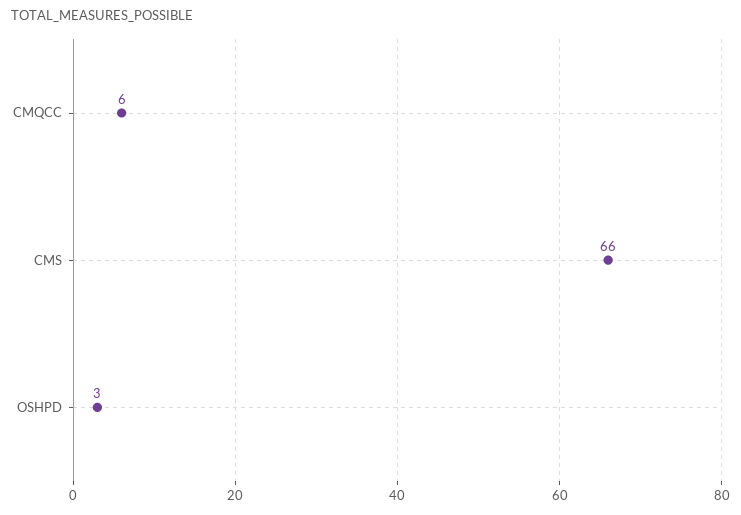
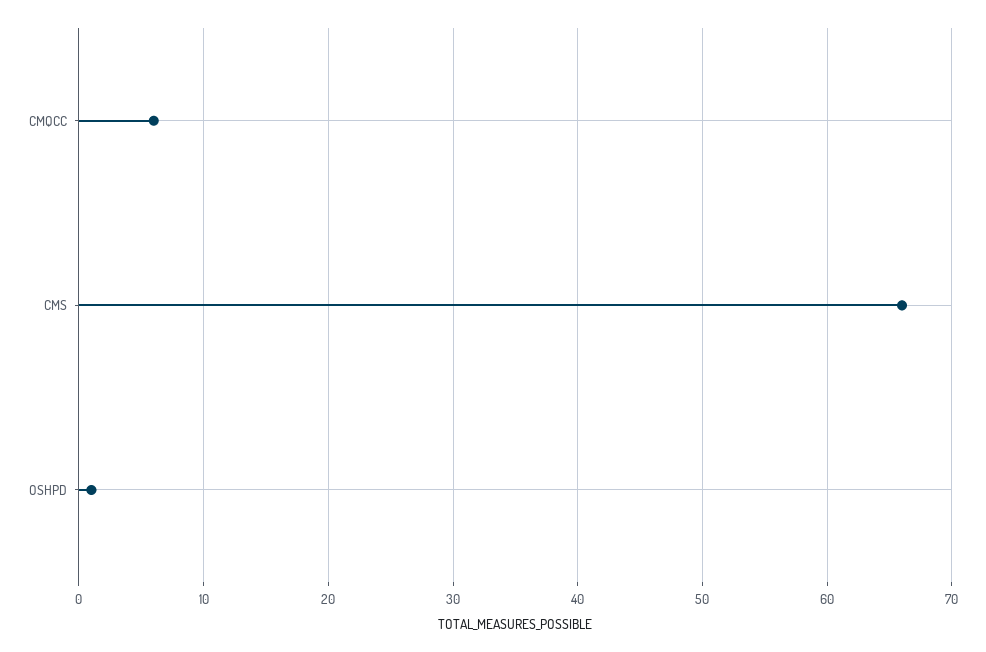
OSHPD: 3 -> 1

